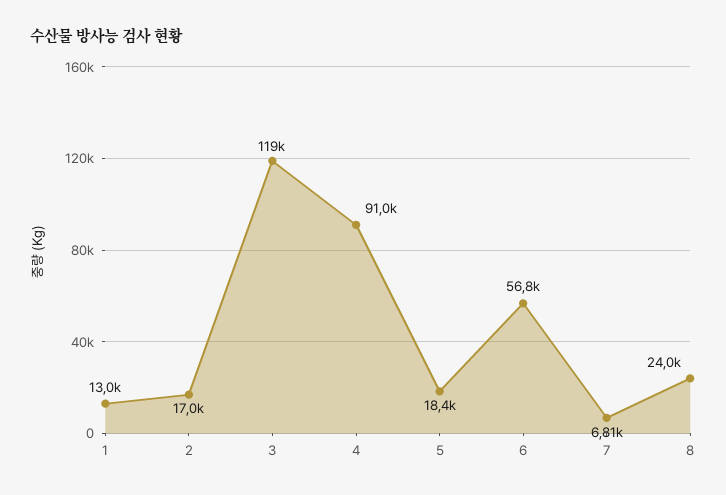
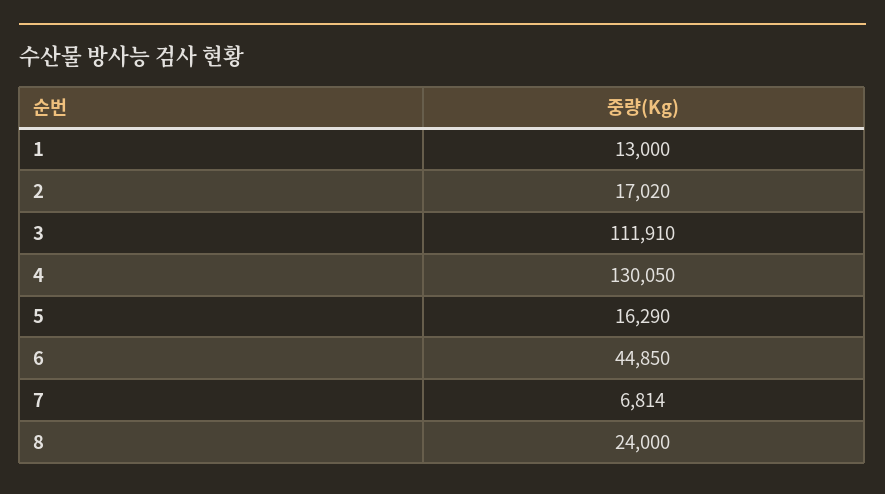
3: 119000 -> 111910
4: 91000 -> 130050
5: 18400 -> 16290
6: 56800 -> 44850

